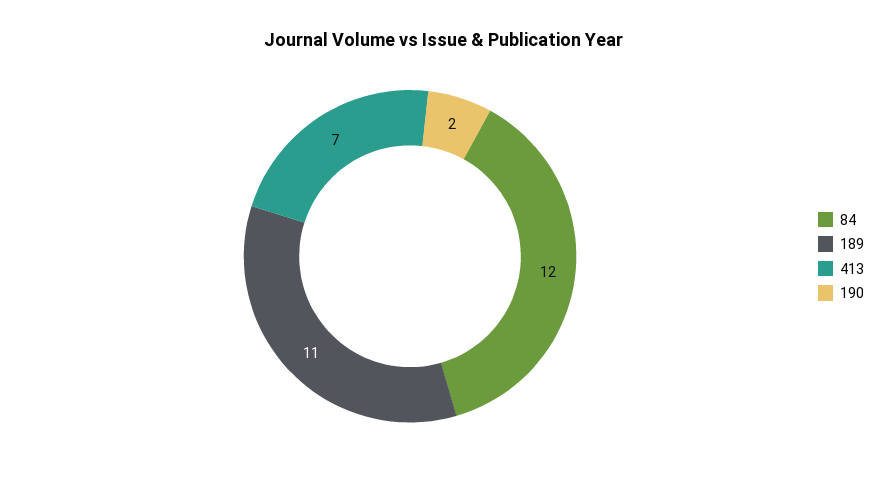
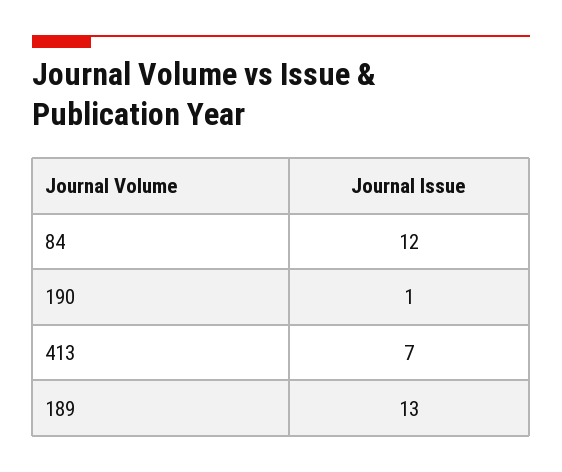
189: 11 -> 13
190: 2 -> 1

